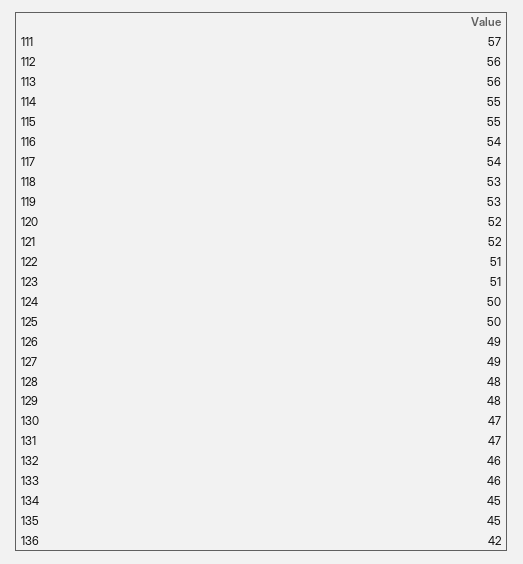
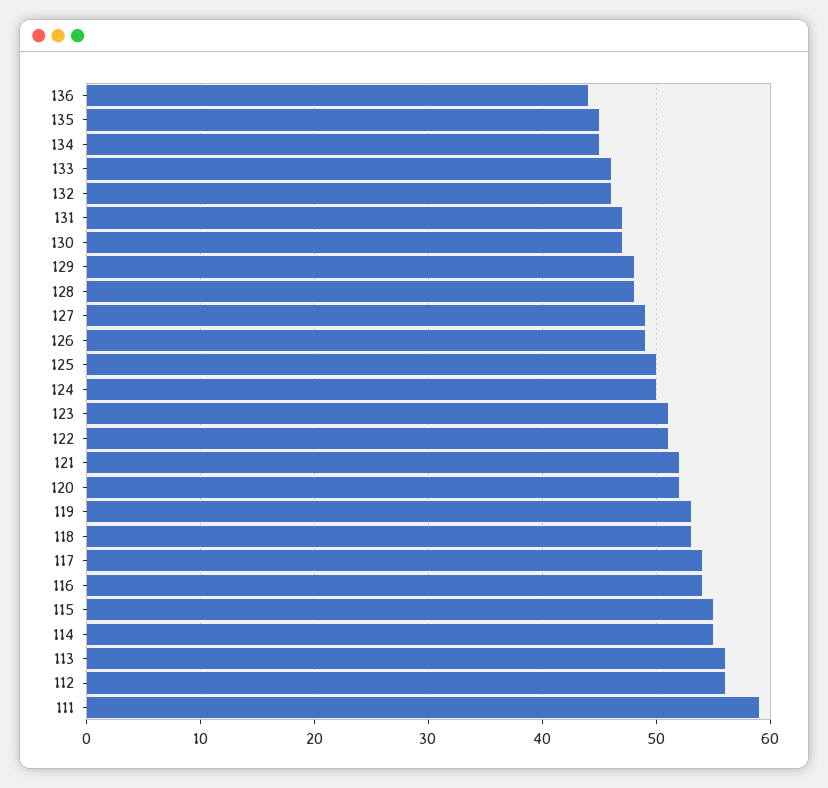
111: 57 -> 59
136: 42 -> 44

